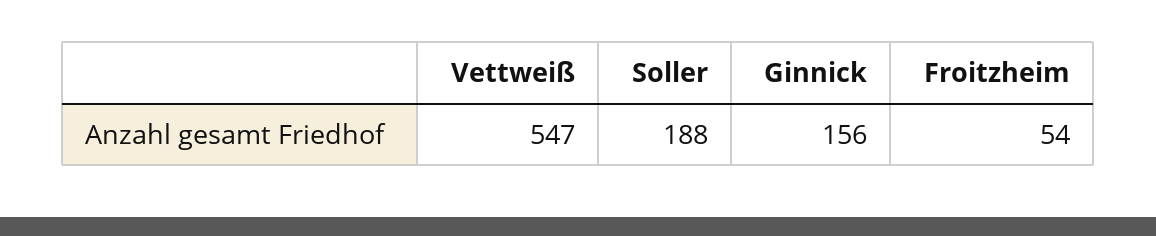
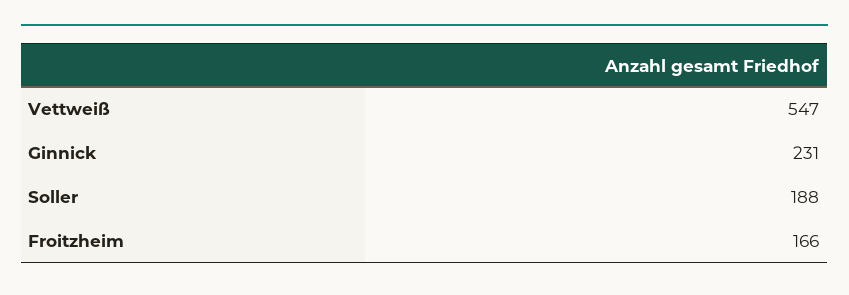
Ginnick: 156 -> 231
Froitzheim: 54 -> 166

